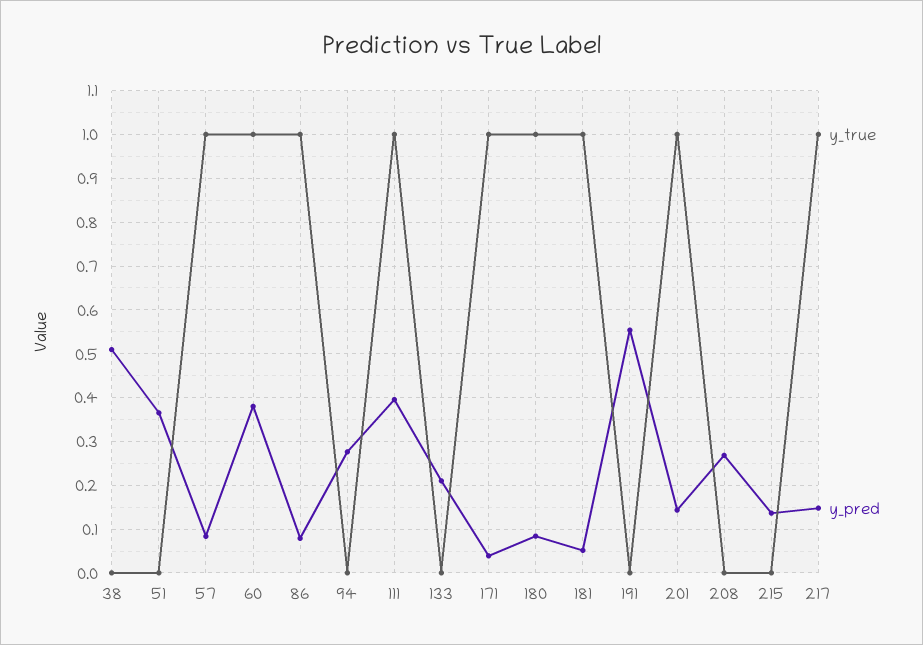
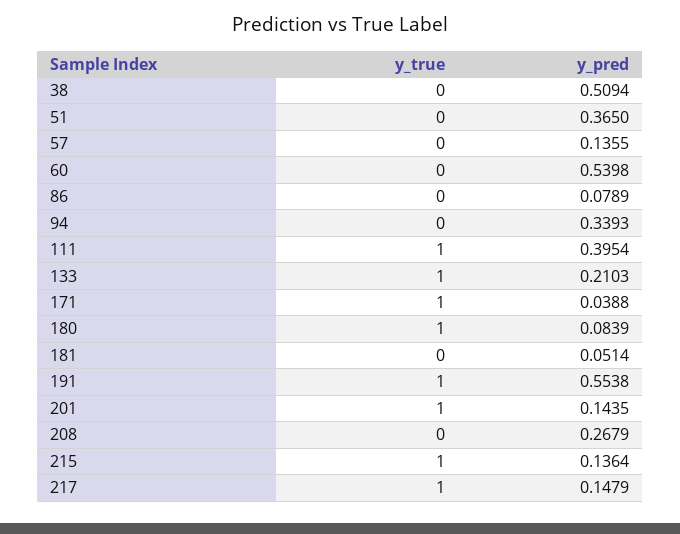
y_true, 57: 1 -> 0
y_pred, 57: 0.08 -> 0.1355
y_true, 60: 1 -> 0
y_pred, 60: 0.38 -> 0.5398
y_true, 86: 1 -> 0
y_pred, 94: 0.28 -> 0.3393
y_true, 133: 0 -> 1
y_true, 181: 1 -> 0
y_true, 191: 0 -> 1
y_true, 215: 0 -> 1

